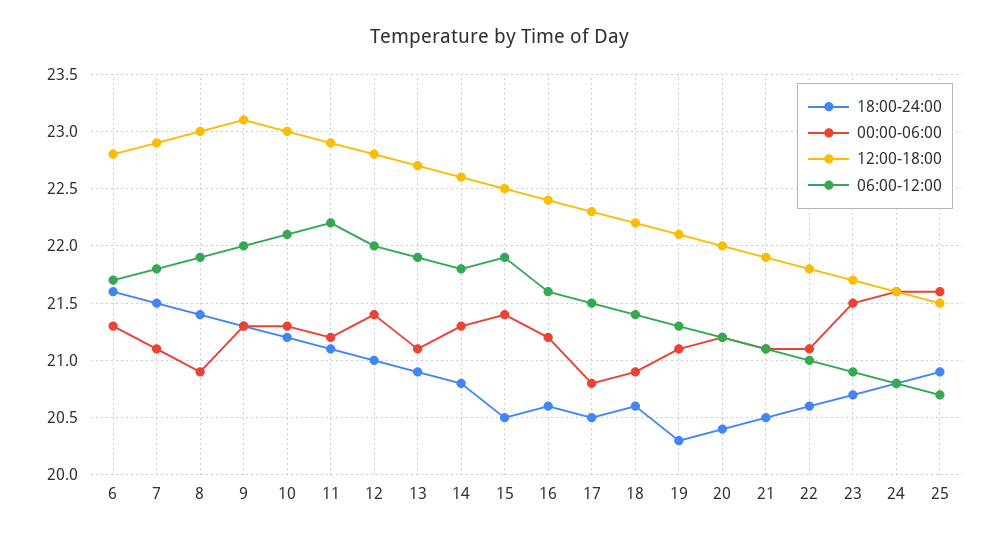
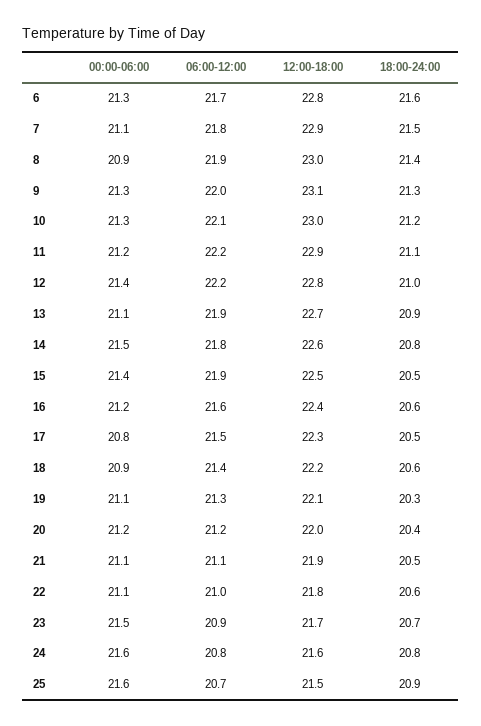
06:00-12:00, 12: 22 -> 22.2
00:00-06:00, 14: 21.3 -> 21.5

